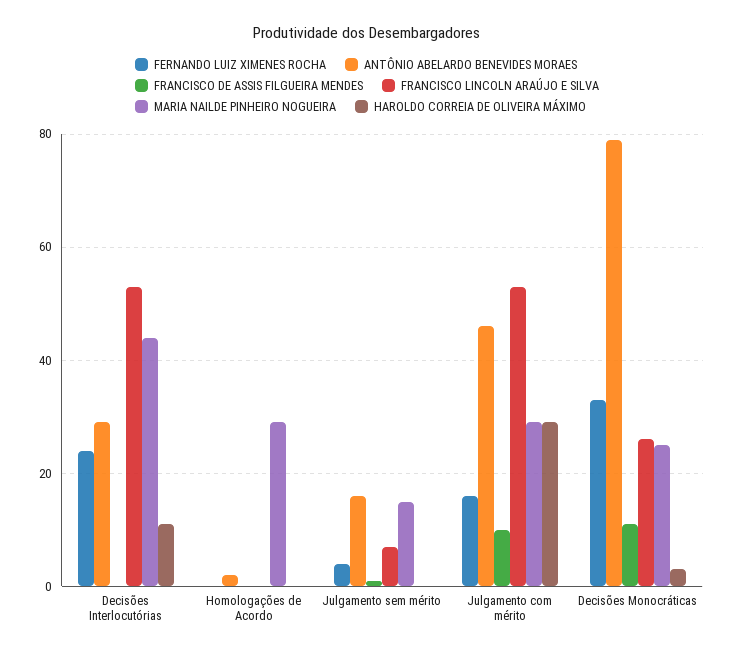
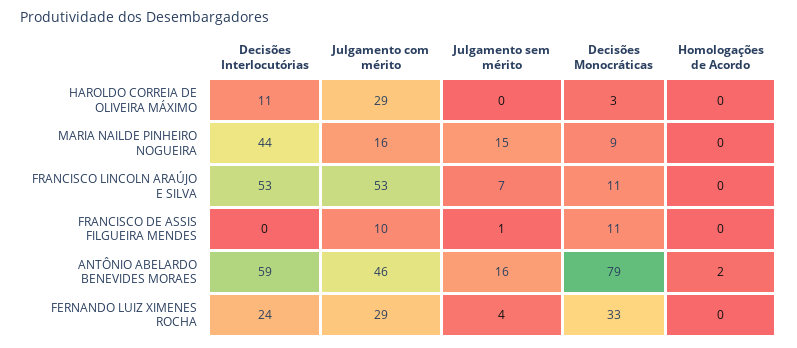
ANTÔNIO ABELARDO BENEVIDES MORAES, Decisões Interlocutórias: 30 -> 59
MARIA NAILDE PINHEIRO NOGUEIRA, Homologações de Acordo: 30 -> 0
FERNANDO LUIZ XIMENES ROCHA, Julgamento com mérito: 15 -> 29
MARIA NAILDE PINHEIRO NOGUEIRA, Julgamento com mérito: 30 -> 16
FRANCISCO LINCOLN ARAÚJO E SILVA, Decisões Monocráticas: 25 -> 11
MARIA NAILDE PINHEIRO NOGUEIRA, Decisões Monocráticas: 25 -> 9

